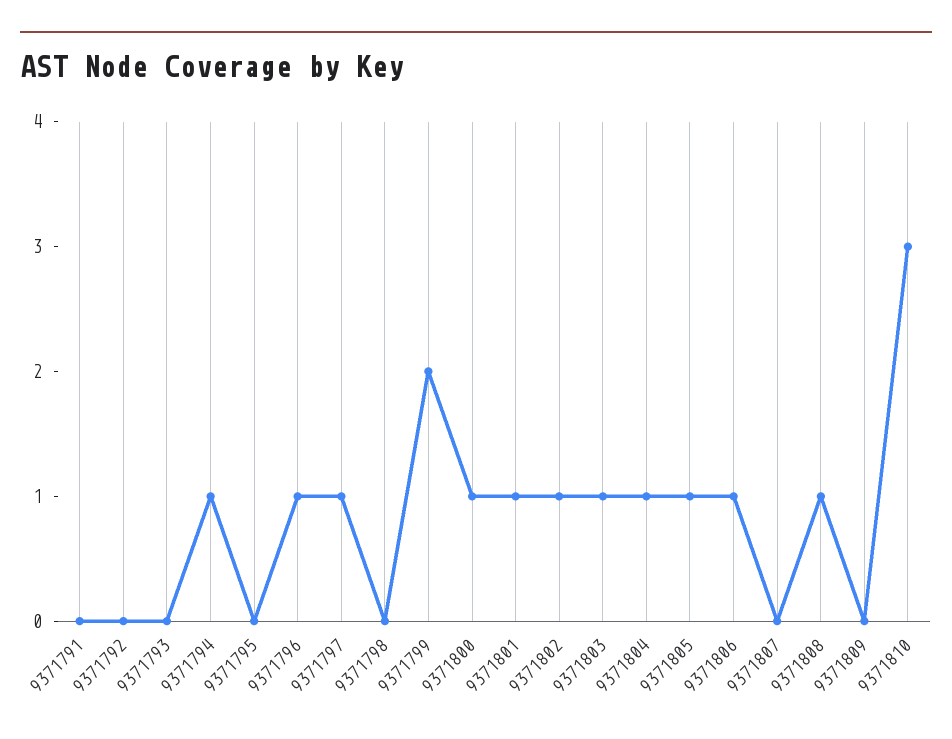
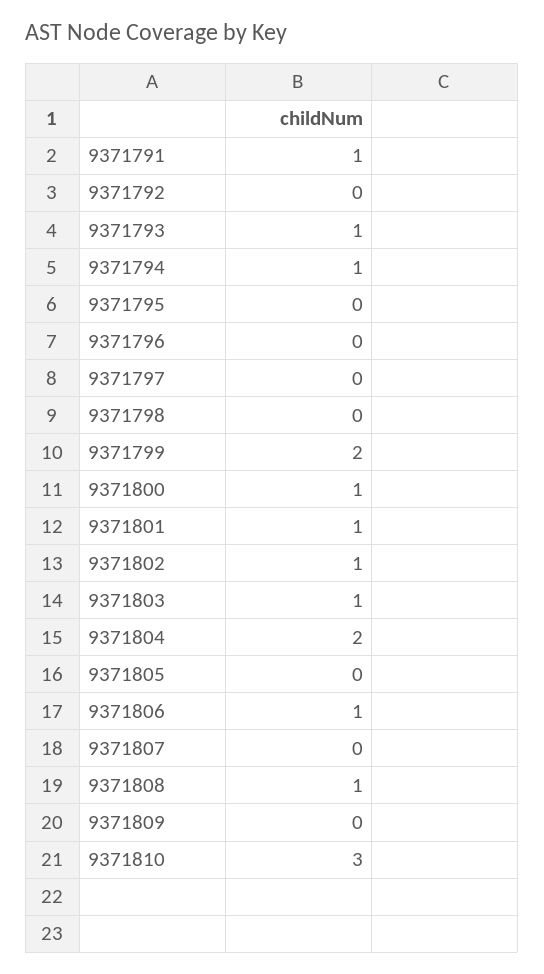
9371791: 0 -> 1
9371793: 0 -> 1
9371796: 1 -> 0
9371797: 1 -> 0
9371804: 1 -> 2
9371805: 1 -> 0

